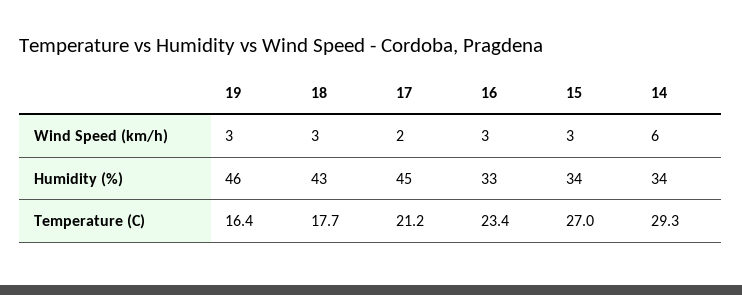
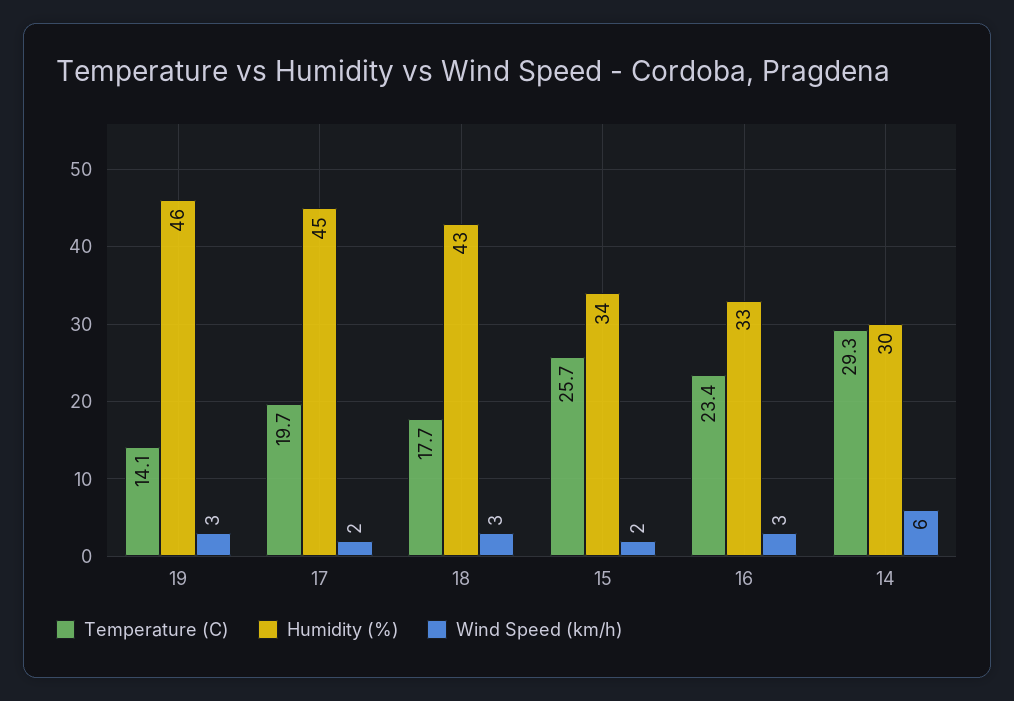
Wind Speed (km/h), 15: 3 -> 2
Humidity (%), 14: 34 -> 30
Temperature (C), 19: 16.4 -> 14.1
Temperature (C), 17: 21.2 -> 19.7
Temperature (C), 15: 27 -> 25.7

